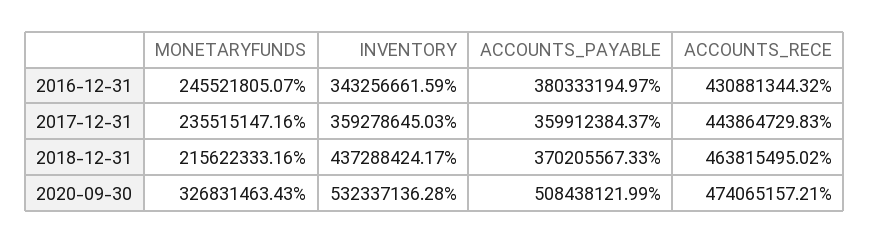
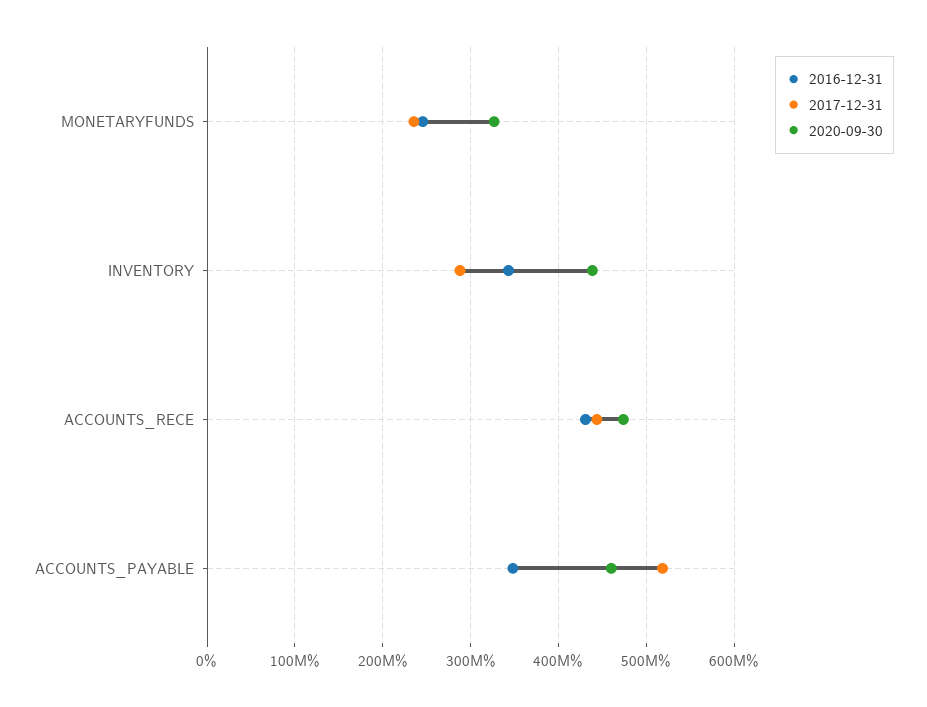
2016-12-31, ACCOUNTS_PAYABLE: 380333194.97 -> 350000000
2017-12-31, INVENTORY: 359278645.03 -> 290000000
2017-12-31, ACCOUNTS_PAYABLE: 359912384.37 -> 520000000
2018-12-31, MONETARYFUNDS: 215622333.16 -> none
2018-12-31, INVENTORY: 437288424.17 -> none
2018-12-31, ACCOUNTS_PAYABLE: 370205567.33 -> none
2018-12-31, ACCOUNTS_RECE: 463815495.02 -> none
2020-09-30, INVENTORY: 532337136.28 -> 440000000
2020-09-30, ACCOUNTS_PAYABLE: 508438121.99 -> 460000000

